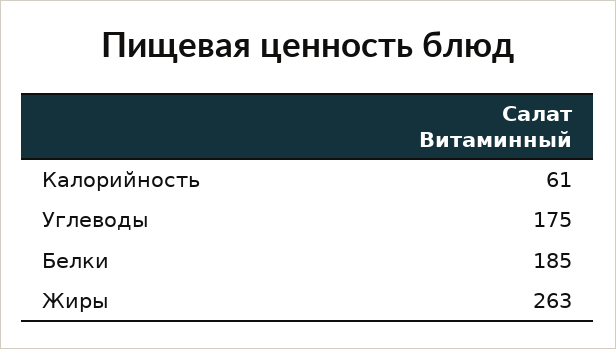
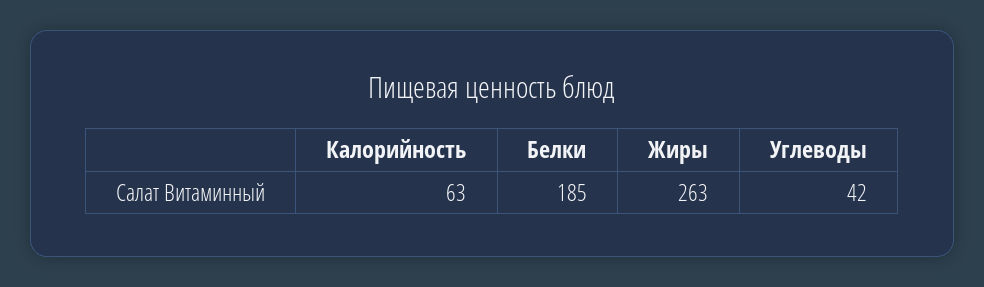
Калорийность: 61 -> 63
Углеводы: 175 -> 42

